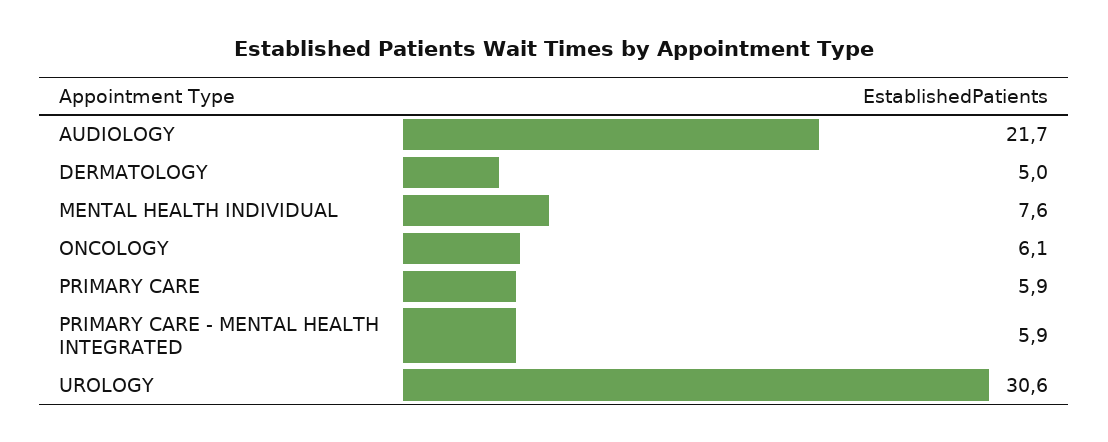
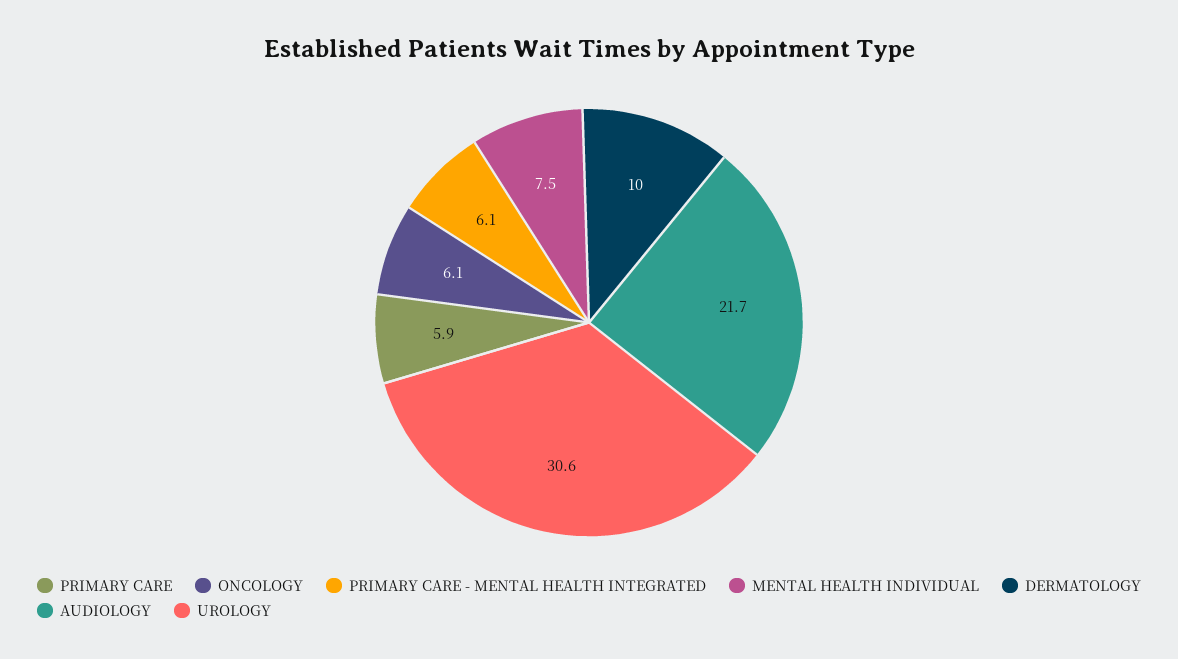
DERMATOLOGY: 5 -> 10
MENTAL HEALTH INDIVIDUAL: 7.6 -> 7.5
PRIMARY CARE - MENTAL HEALTH INTEGRATED: 5.9 -> 6.1

